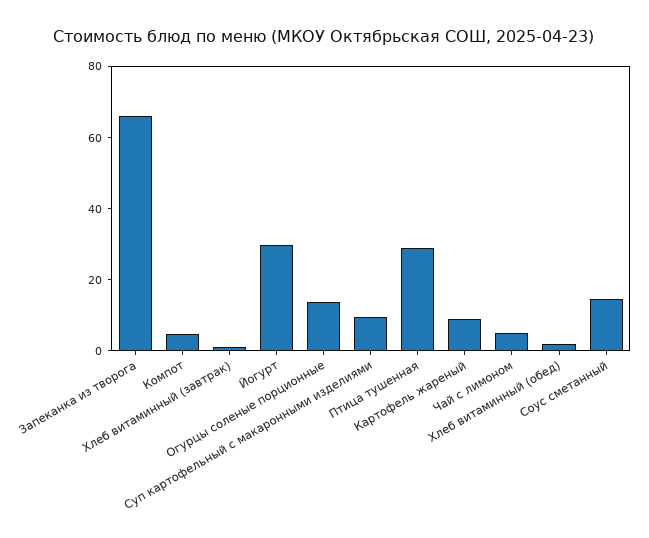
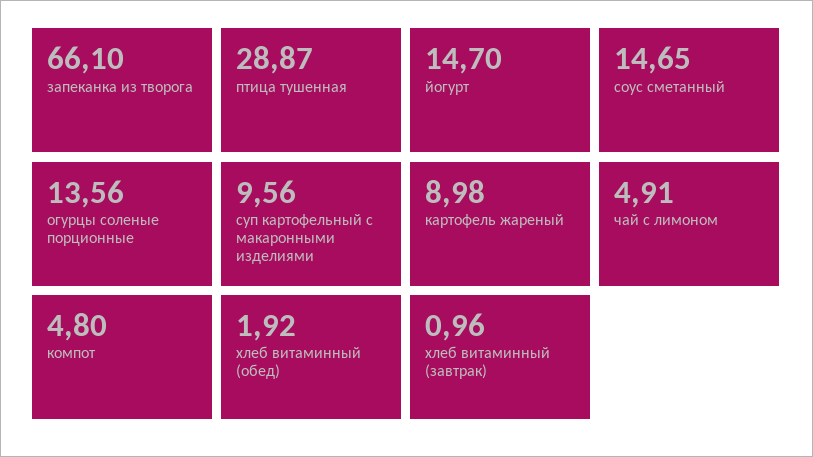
Йогурт: 30 -> 14.7

